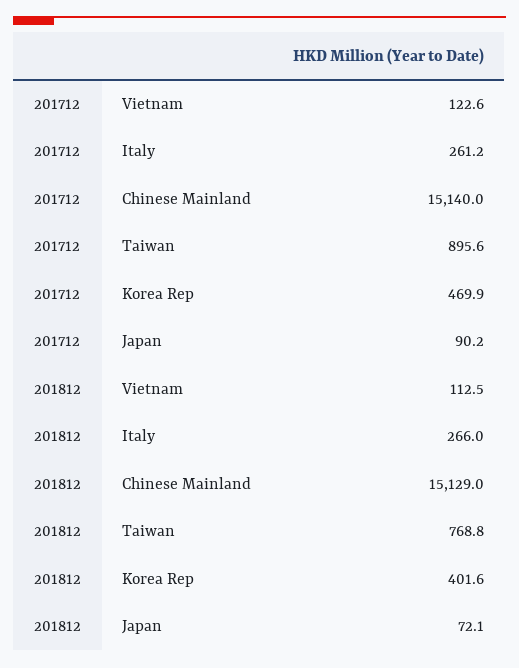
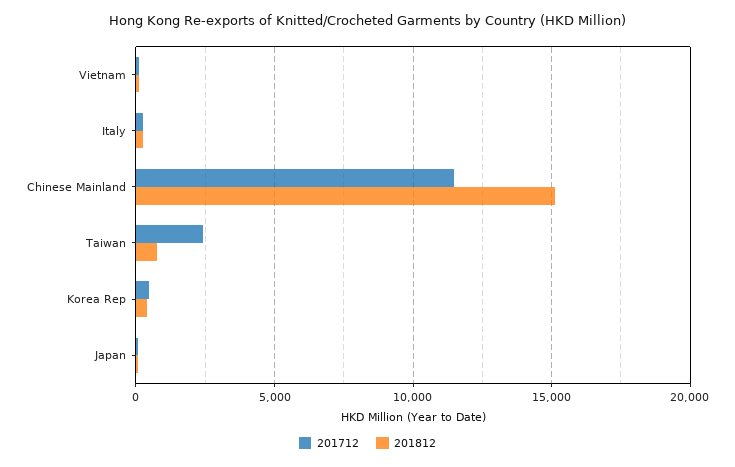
201712, Chinese Mainland: 15140 -> 11500
201712, Taiwan: 895.6 -> 2500

